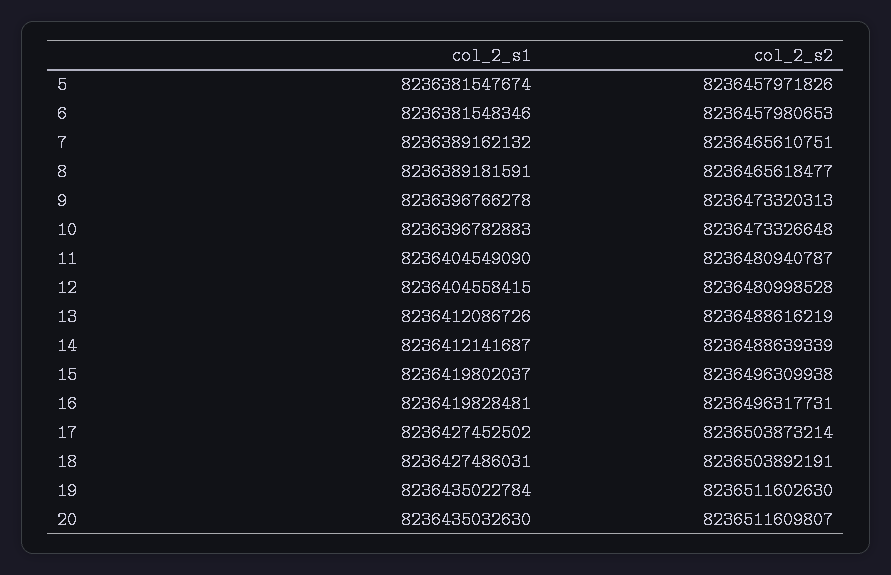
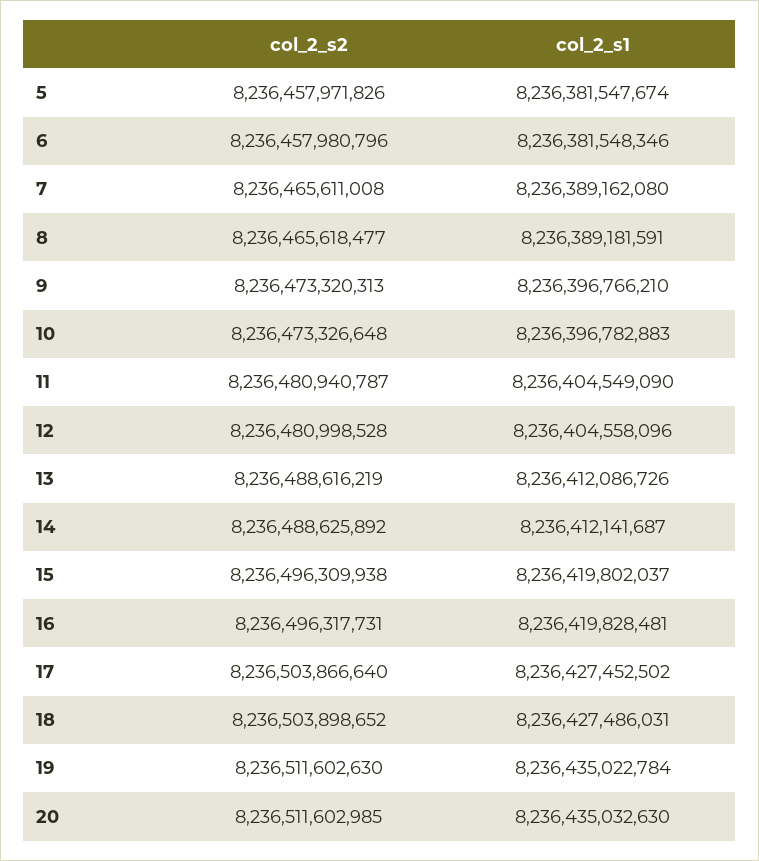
col_2_s2, 6: 8236457980653 -> 8236457980796
col_2_s1, 7: 8236389162132 -> 8236389162080
col_2_s2, 7: 8236465610751 -> 8236465611008
col_2_s1, 9: 8236396766278 -> 8236396766210
col_2_s1, 12: 8236404558415 -> 8236404558096
col_2_s2, 14: 8236488639339 -> 8236488625892
col_2_s2, 17: 8236503873214 -> 8236503866640
col_2_s2, 18: 8236503892191 -> 8236503898652
col_2_s2, 20: 8236511609807 -> 8236511602985

